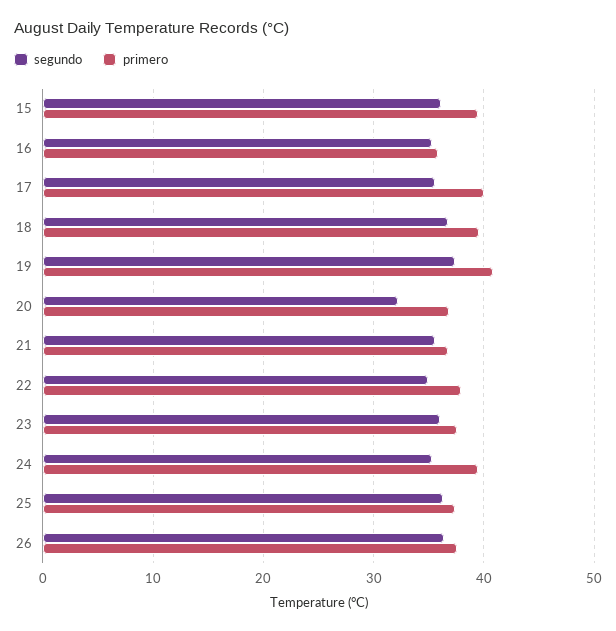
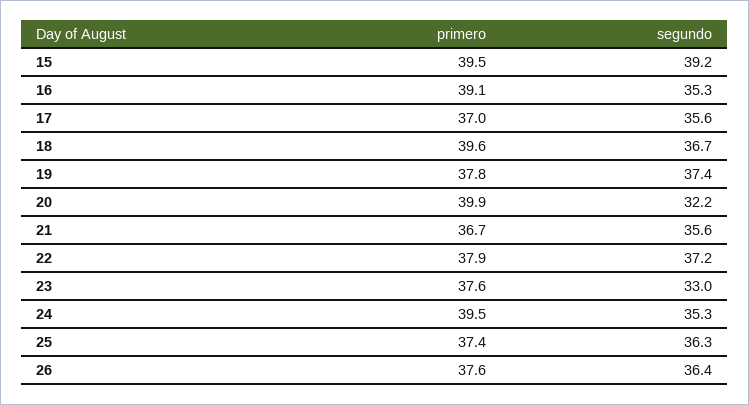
segundo, 15: 36 -> 39.2
primero, 16: 36 -> 39.1
primero, 17: 40 -> 37
primero, 19: 41 -> 37.8
primero, 20: 37 -> 39.9
segundo, 22: 35 -> 37.2
segundo, 23: 36 -> 33

